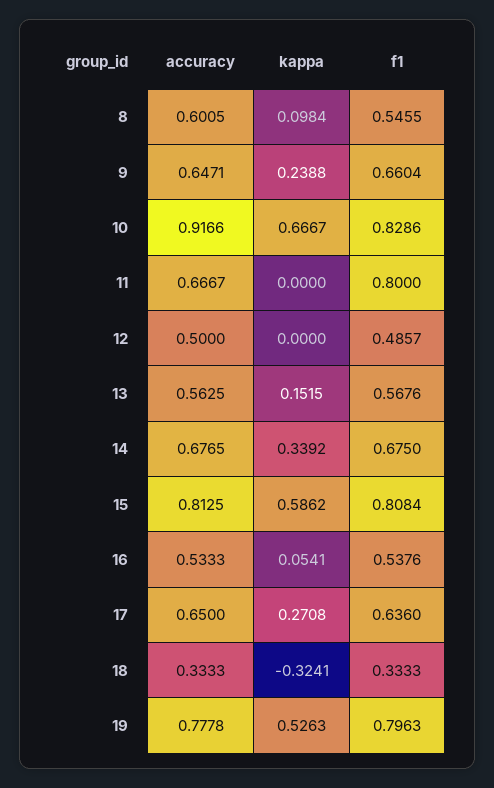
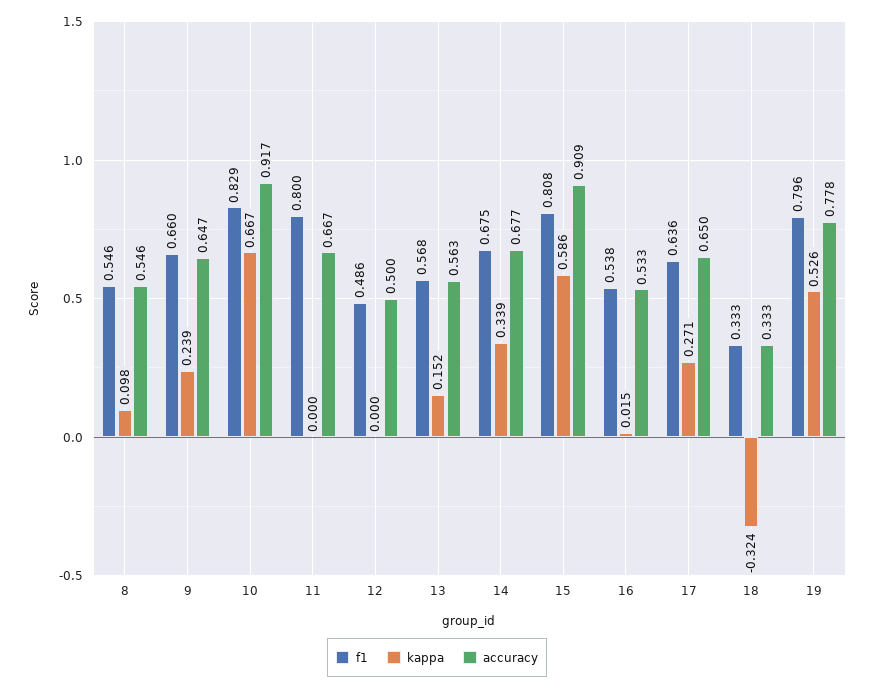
accuracy, 8: 0.6005 -> 0.546
accuracy, 15: 0.8125 -> 0.909
kappa, 16: 0.0541 -> 0.015

